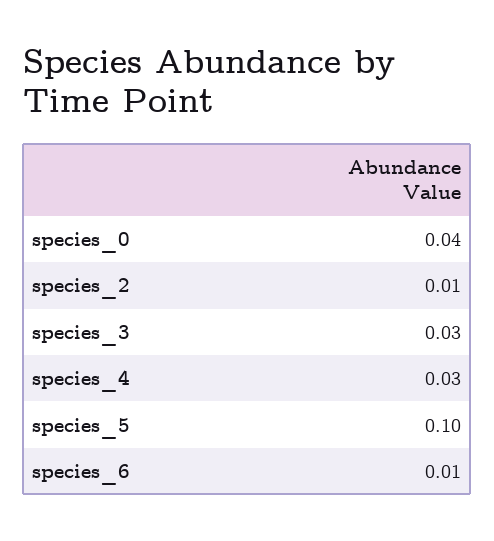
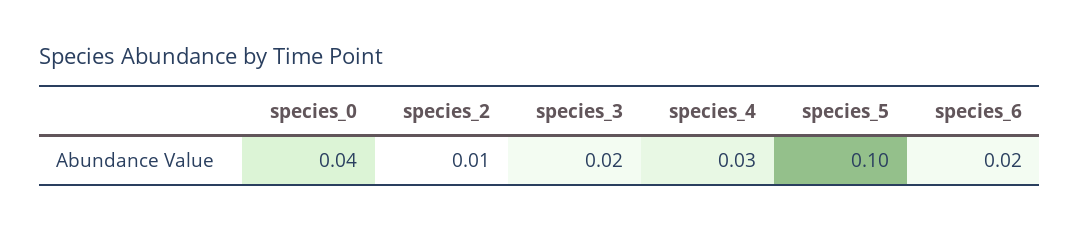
species_3: 0.03 -> 0.02
species_6: 0.01 -> 0.02

